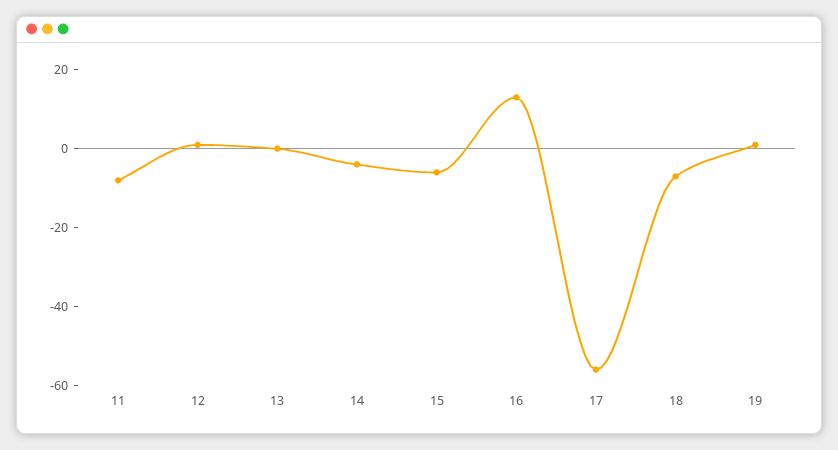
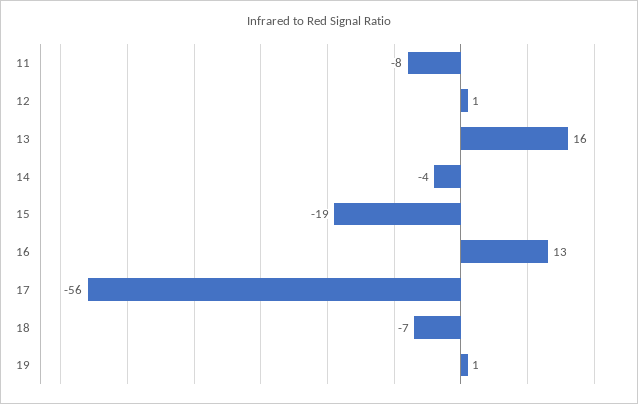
13: 0 -> 16
15: -5 -> -19

